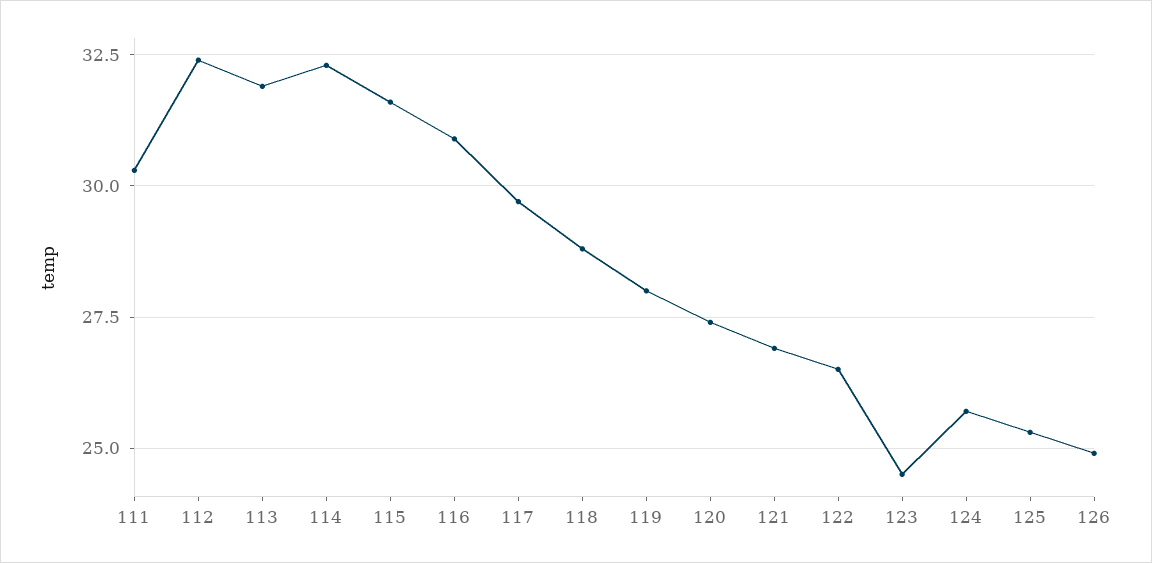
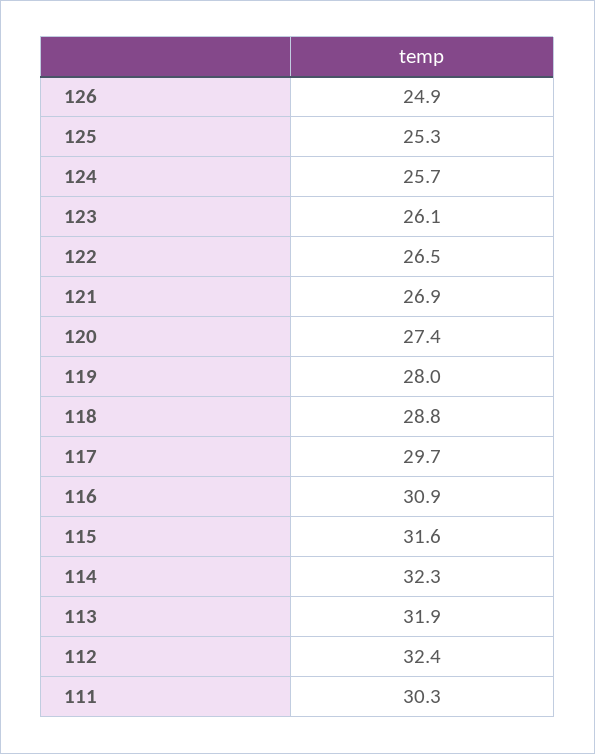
123: 24.5 -> 26.1

